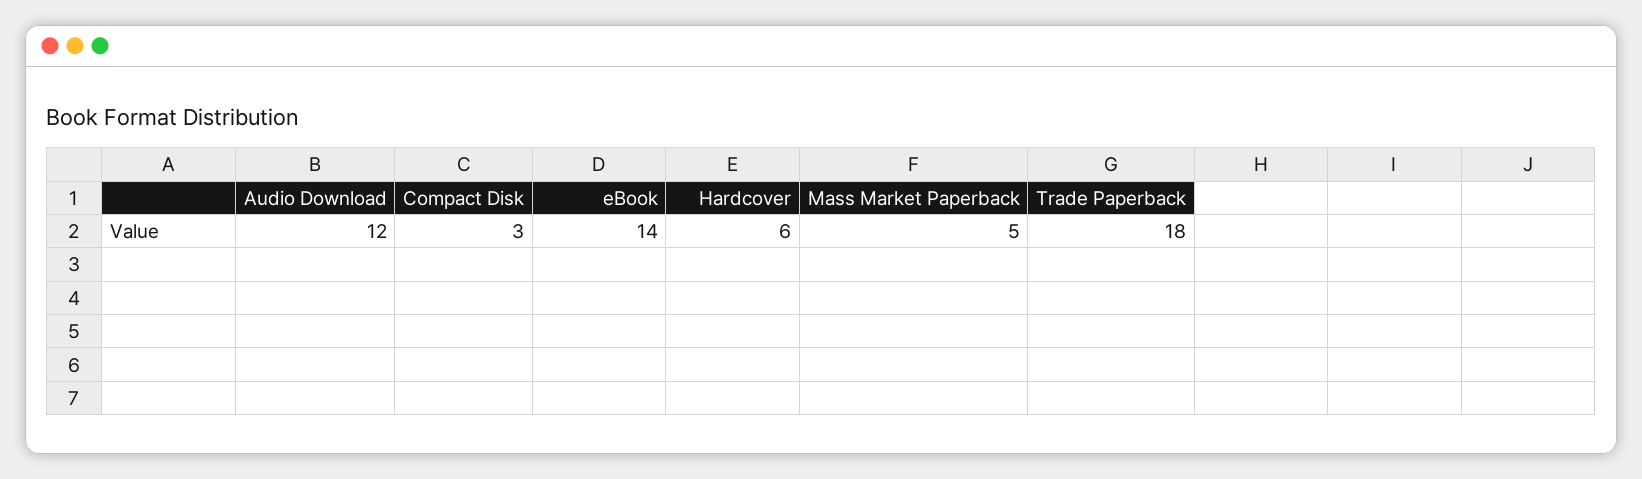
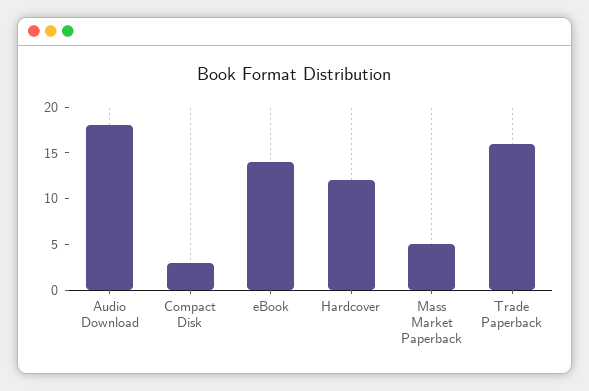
Audio Download: 12 -> 18
Hardcover: 6 -> 12
Trade Paperback: 18 -> 16

